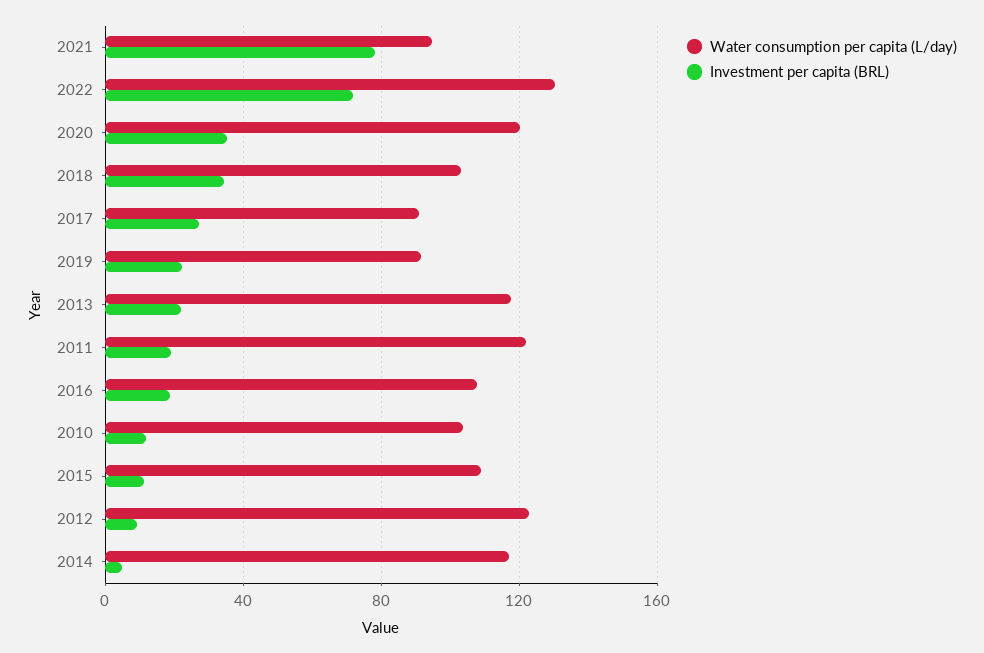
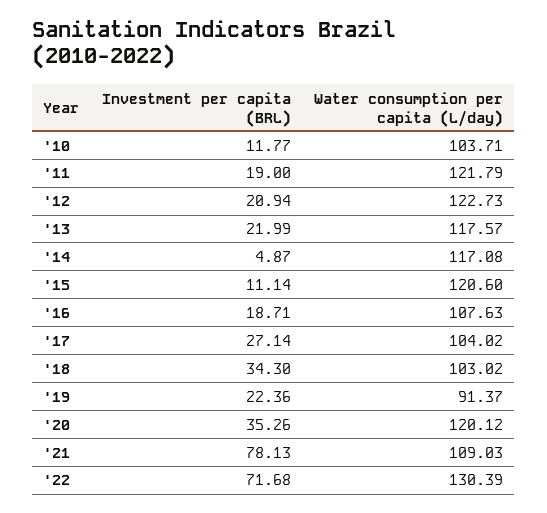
Water consumption per capita (L/day), 2021: 95 -> 109.03
Water consumption per capita (L/day), 2017: 90 -> 104.02
Water consumption per capita (L/day), 2015: 110 -> 120.6
Investment per capita (BRL), 2012: 10 -> 20.94

